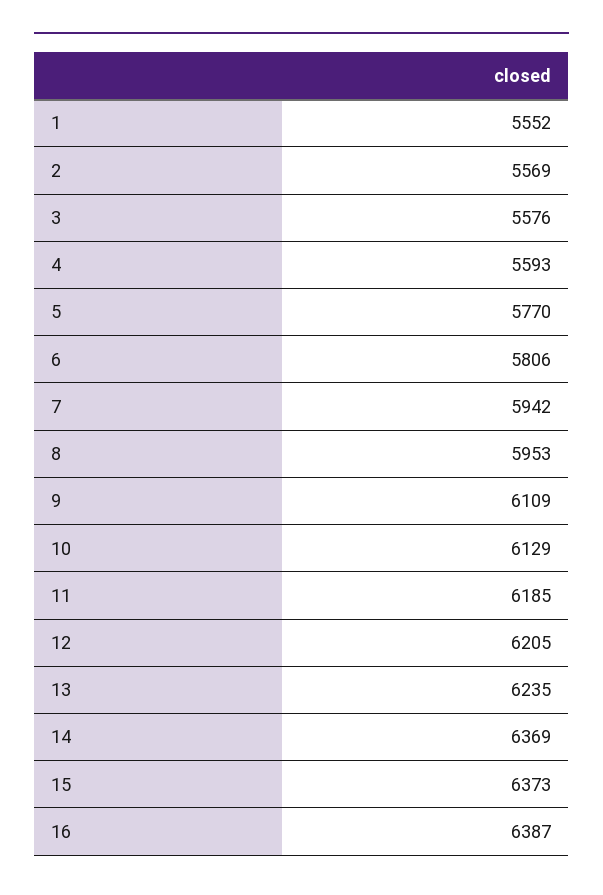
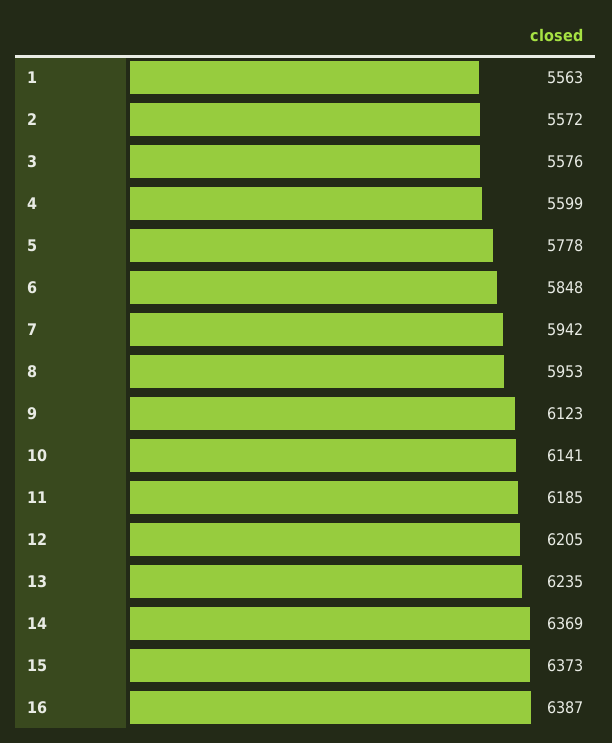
1: 5552 -> 5563
2: 5569 -> 5572
4: 5593 -> 5599
5: 5770 -> 5778
6: 5806 -> 5848
9: 6109 -> 6123
10: 6129 -> 6141

